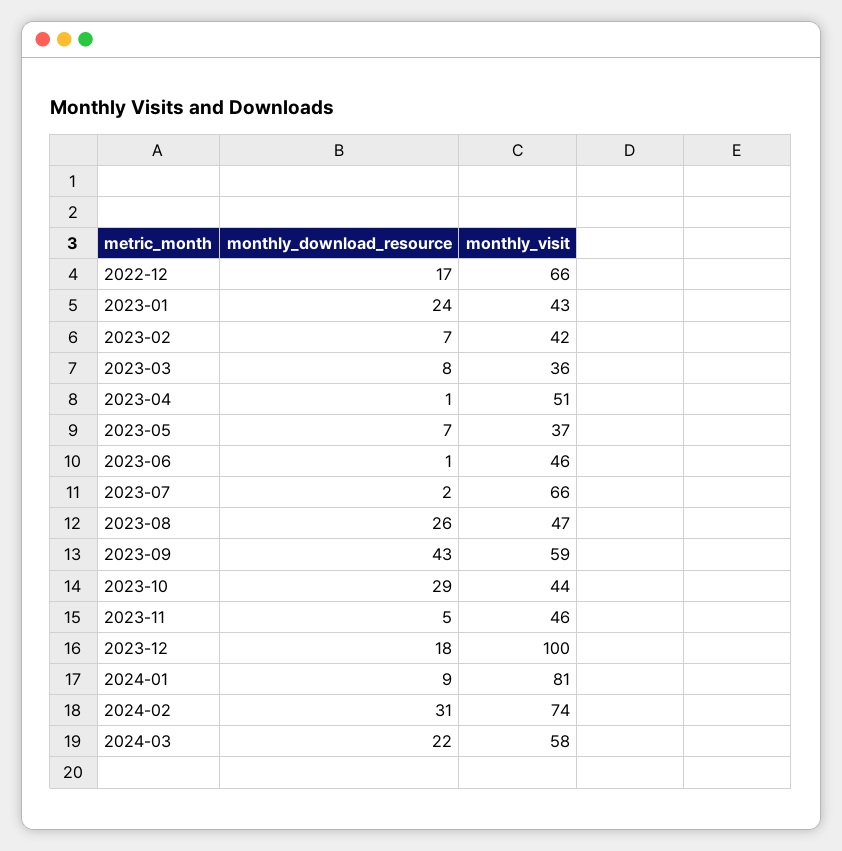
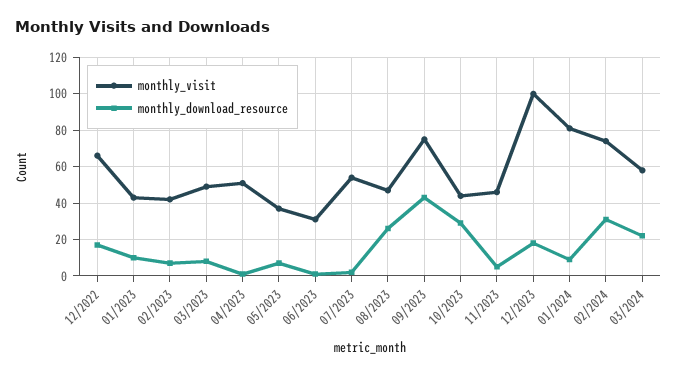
monthly_download_resource, 2023-01: 24 -> 10
monthly_visit, 2023-03: 36 -> 50
monthly_visit, 2023-06: 46 -> 30
monthly_visit, 2023-07: 66 -> 55
monthly_visit, 2023-09: 59 -> 75

